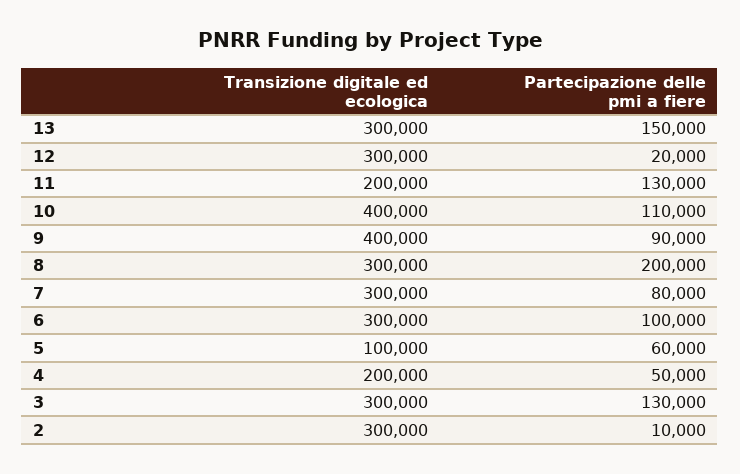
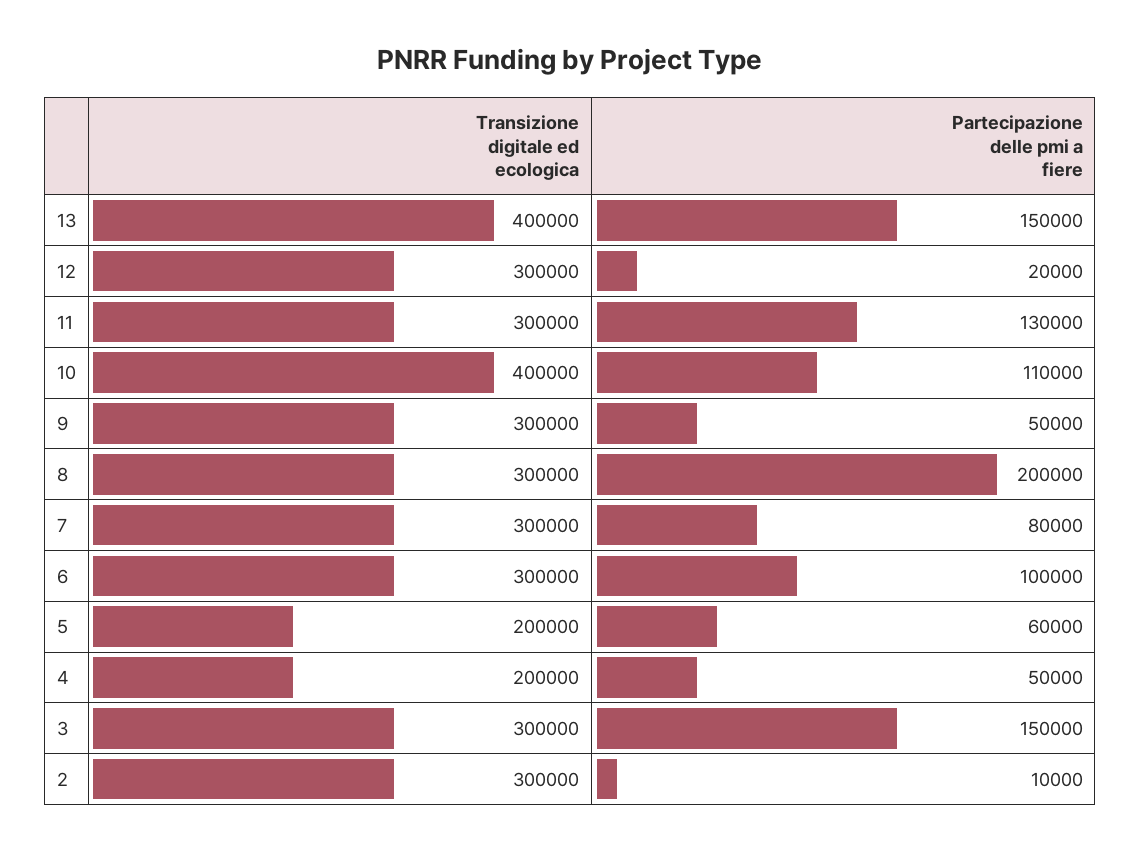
Transizione digitale ed ecologica, 13: 300000 -> 400000
Transizione digitale ed ecologica, 11: 200000 -> 300000
Transizione digitale ed ecologica, 9: 400000 -> 300000
Partecipazione delle pmi a fiere, 9: 90000 -> 50000
Transizione digitale ed ecologica, 5: 100000 -> 200000
Partecipazione delle pmi a fiere, 3: 130000 -> 150000

